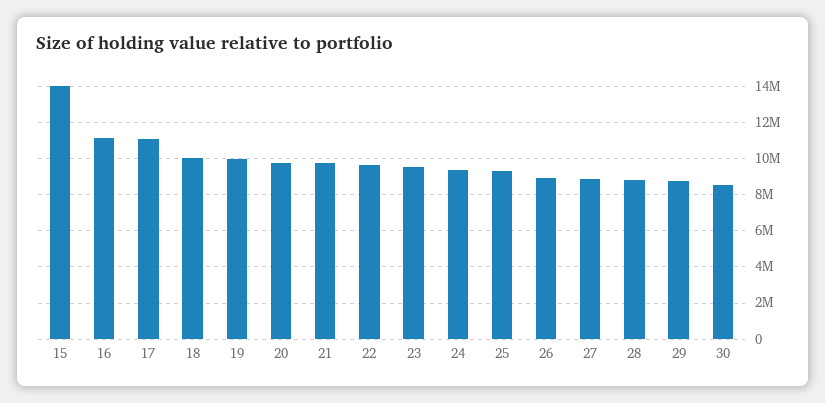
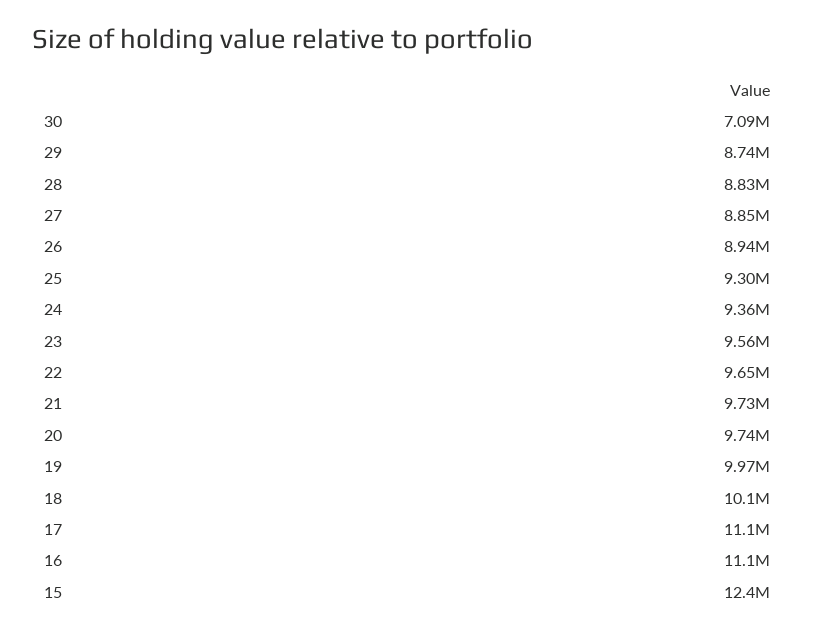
15: 14000000 -> 12400000
30: 8500000 -> 7090000

